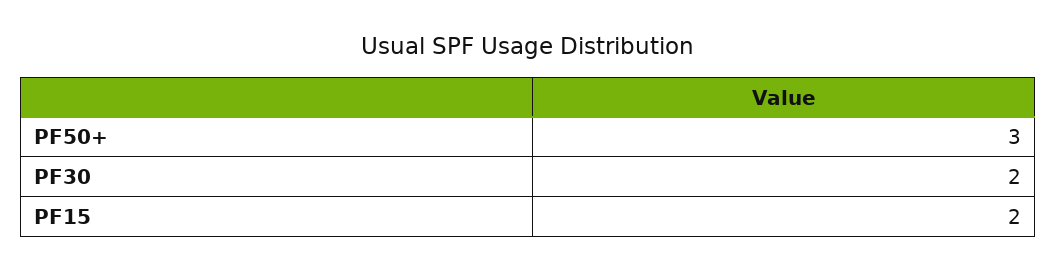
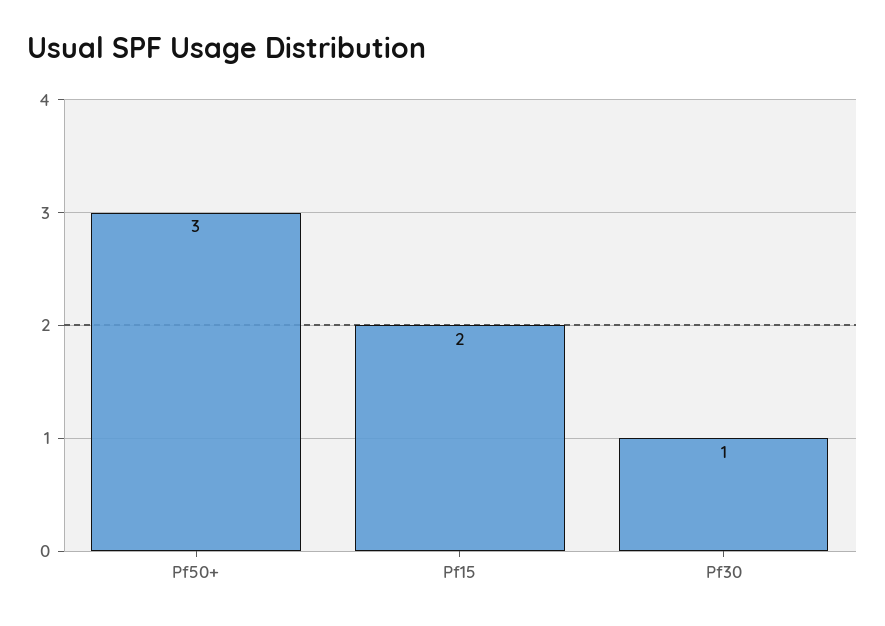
PF30: 2 -> 1

